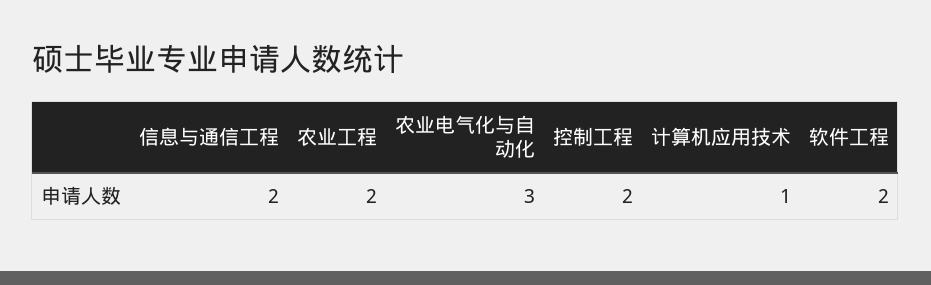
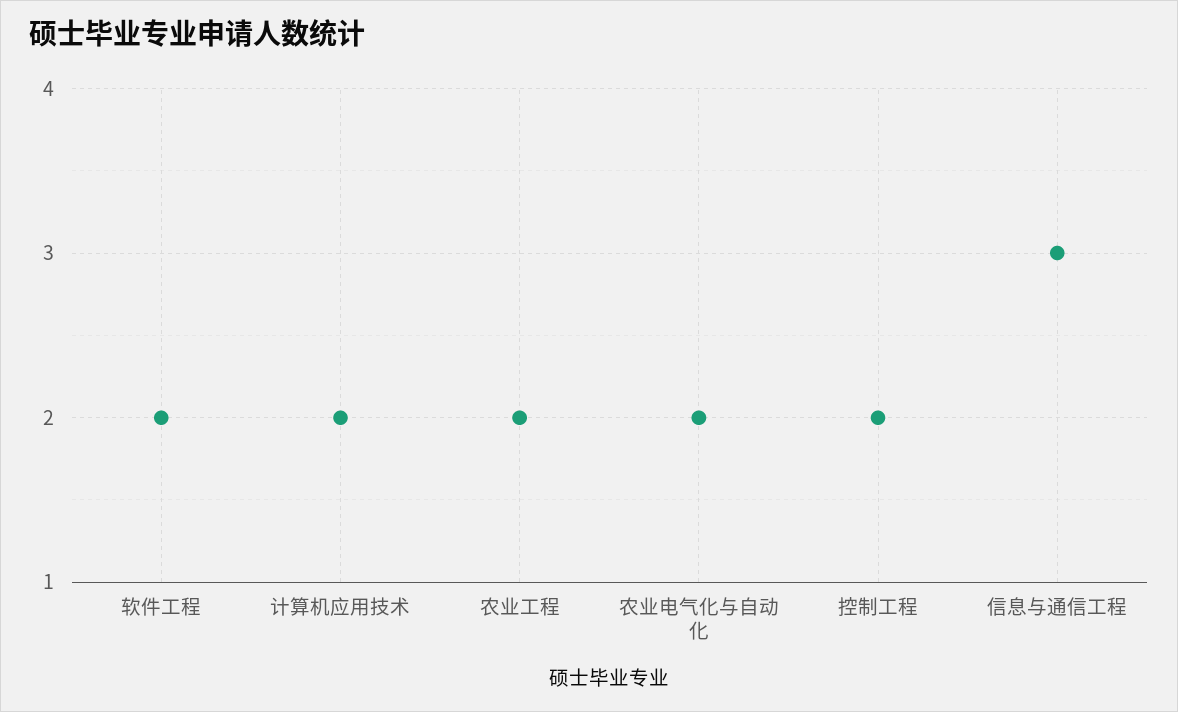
信息与通信工程: 2 -> 3
农业电气化与自动化: 3 -> 2
计算机应用技术: 1 -> 2

